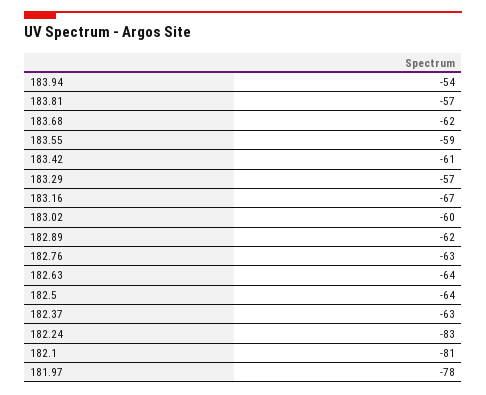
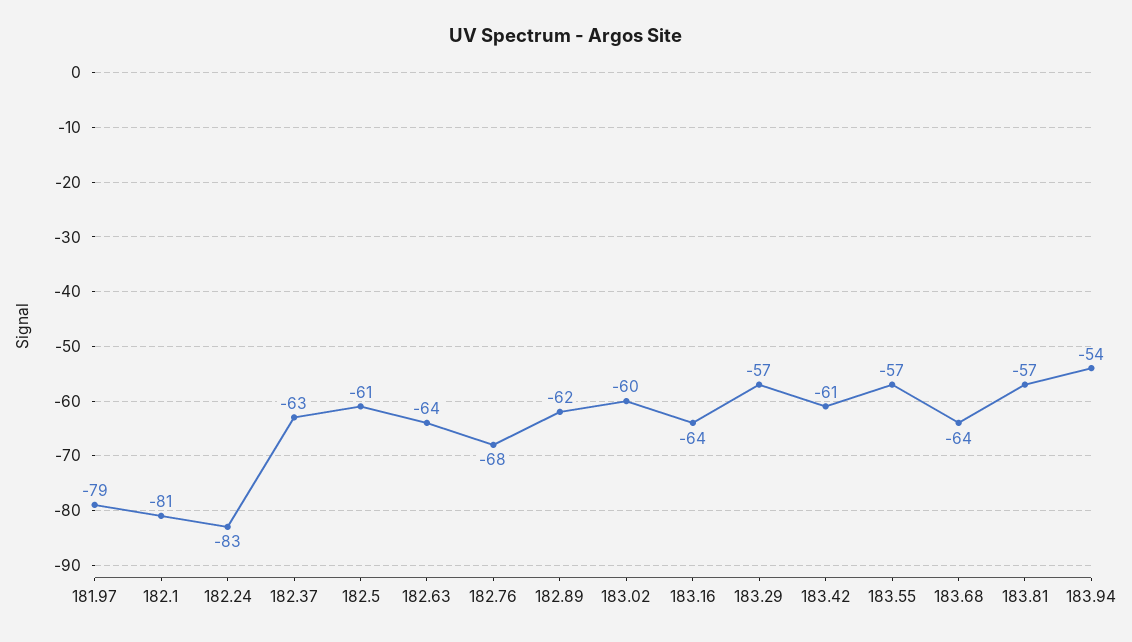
183.68: -62 -> -64
183.55: -59 -> -57
183.16: -67 -> -64
182.76: -63 -> -68
182.5: -64 -> -61
181.97: -78 -> -79

